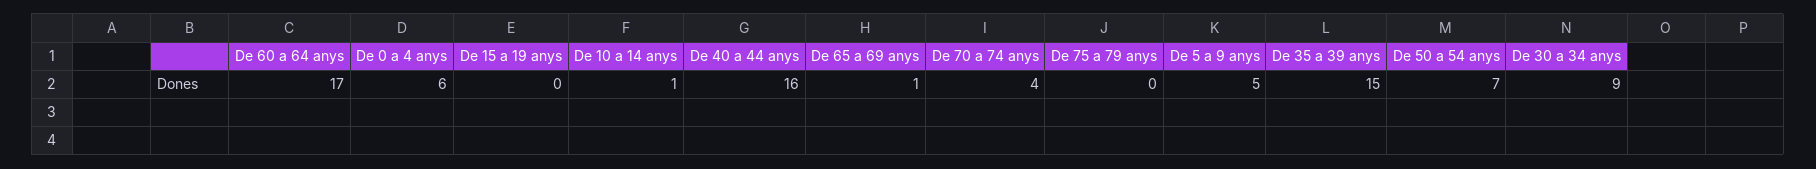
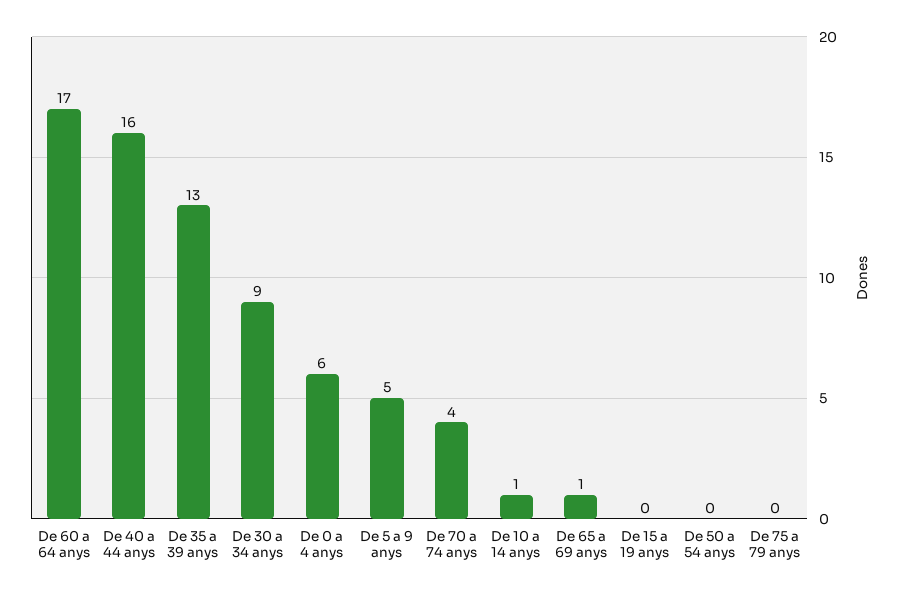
De 35 a 39 anys: 15 -> 13
De 50 a 54 anys: 7 -> 0

